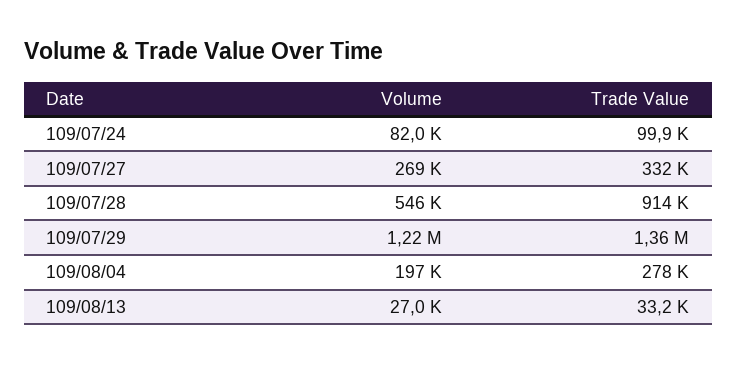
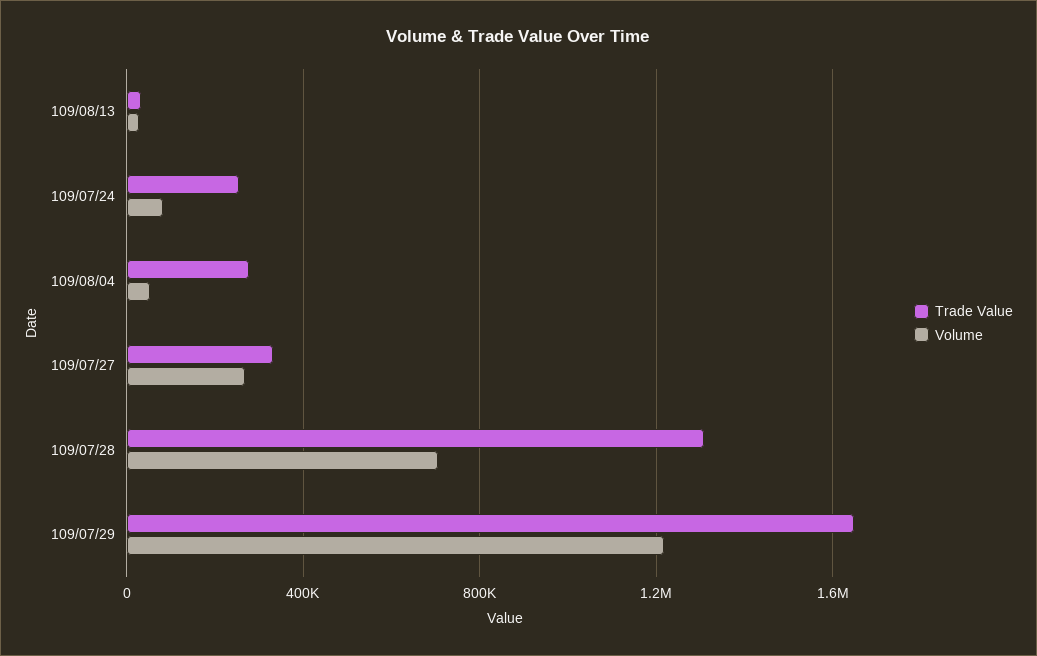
Trade Value, 109/07/24: 99900 -> 250000
Volume, 109/07/28: 546000 -> 700000
Trade Value, 109/07/28: 914000 -> 1300000
Trade Value, 109/07/29: 1360000 -> 1650000
Volume, 109/08/04: 197000 -> 50000

